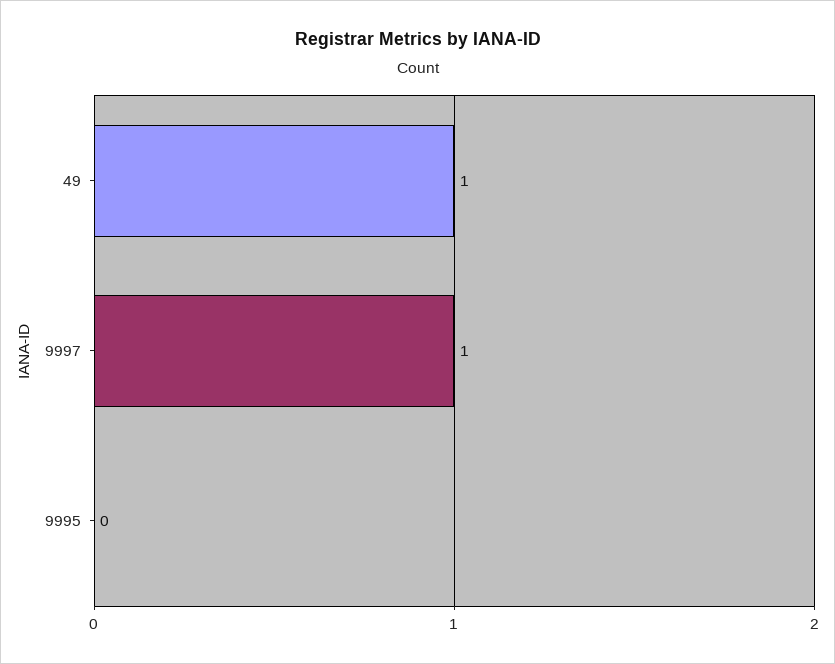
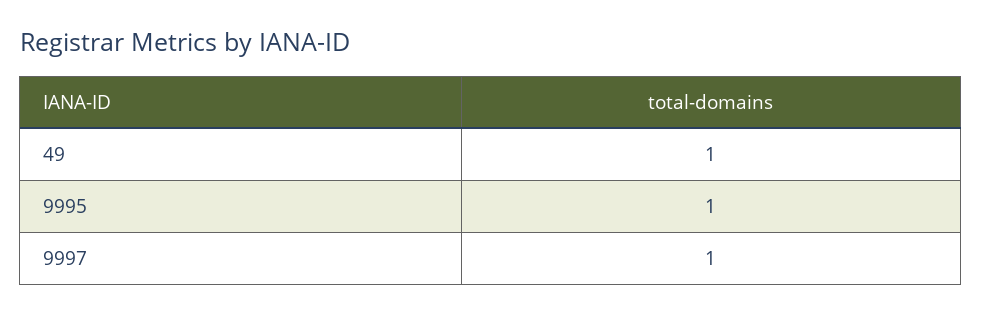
9995: 0 -> 1

